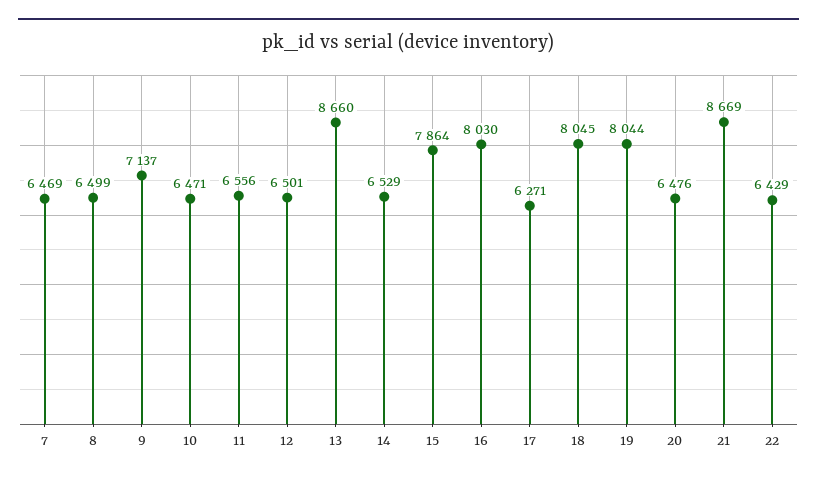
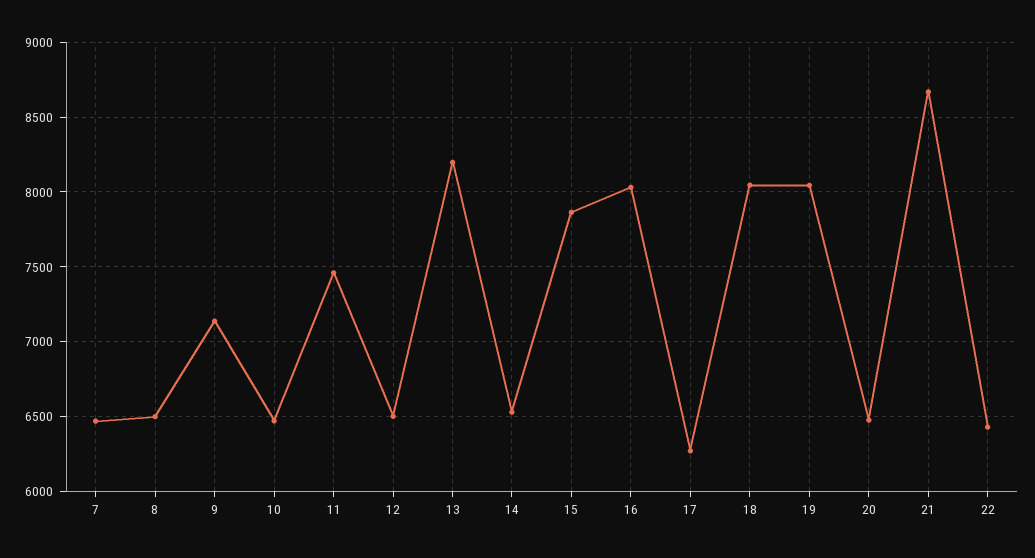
11: 6556 -> 7450
13: 8660 -> 8200

